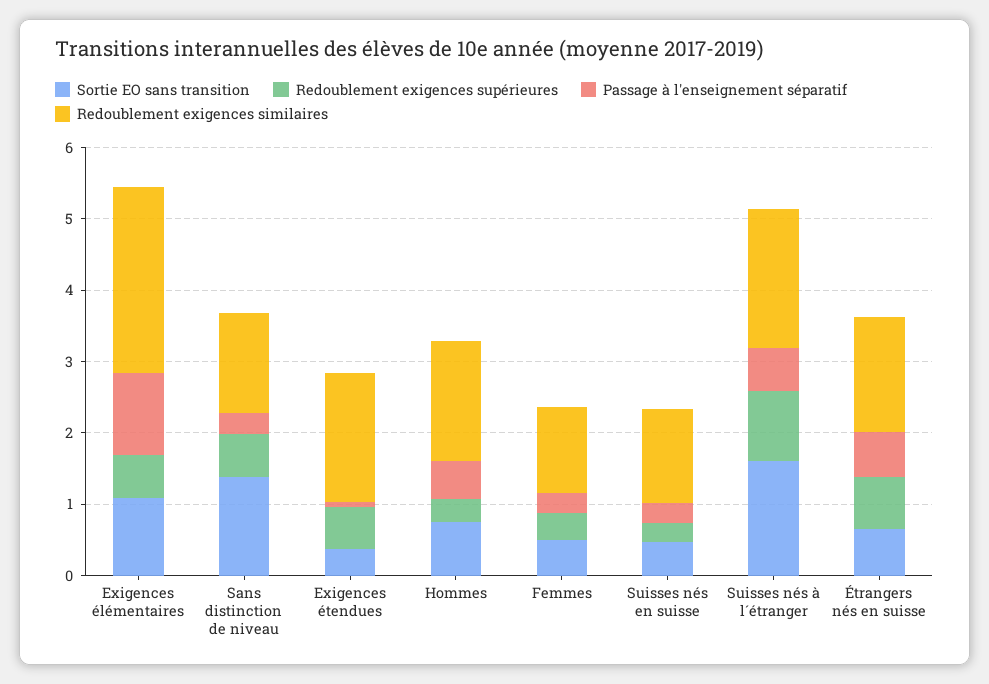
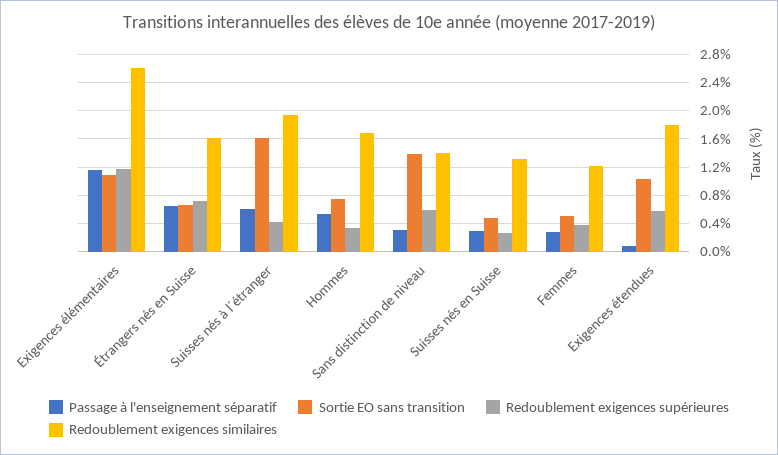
Redoublement exigences supérieures, Exigences élémentaires: 0.6 -> 1.2
Sortie EO sans transition, Exigences étendues: 0.4 -> 1
Redoublement exigences supérieures, Suisses nés à l´étranger: 1 -> 0.4

